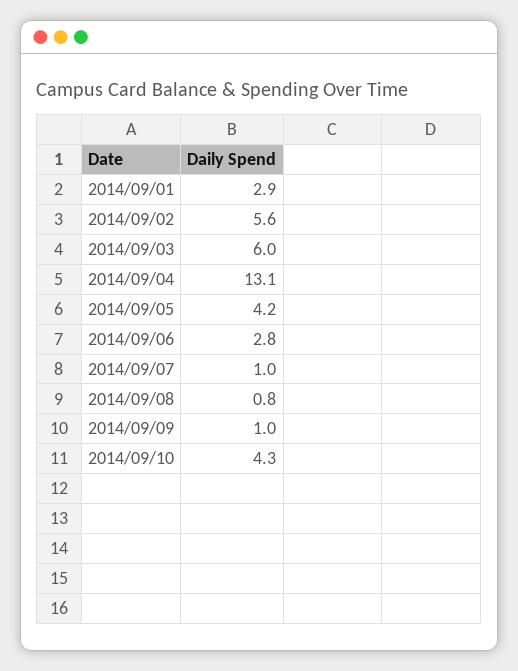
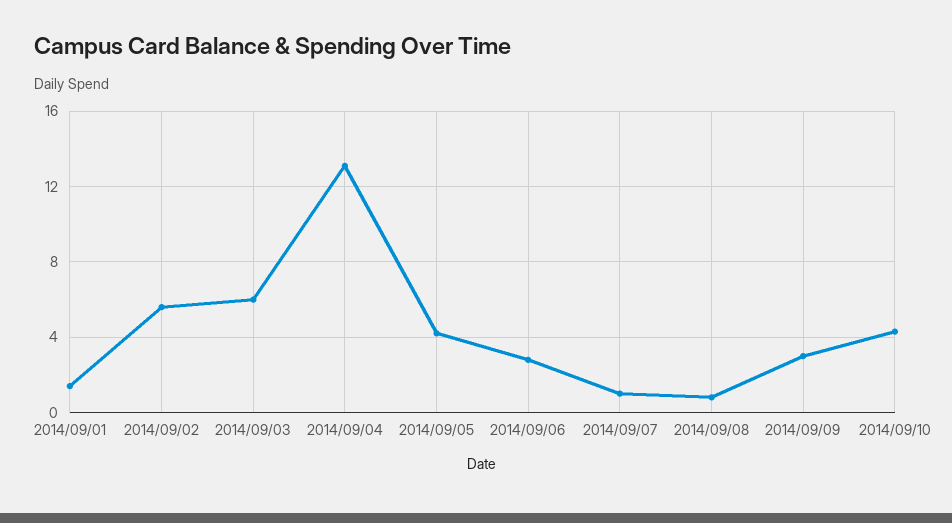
2014/09/01: 2.9 -> 1.5
2014/09/09: 1 -> 3

